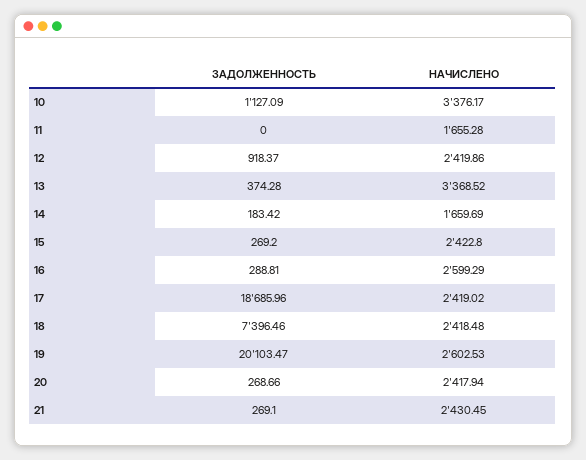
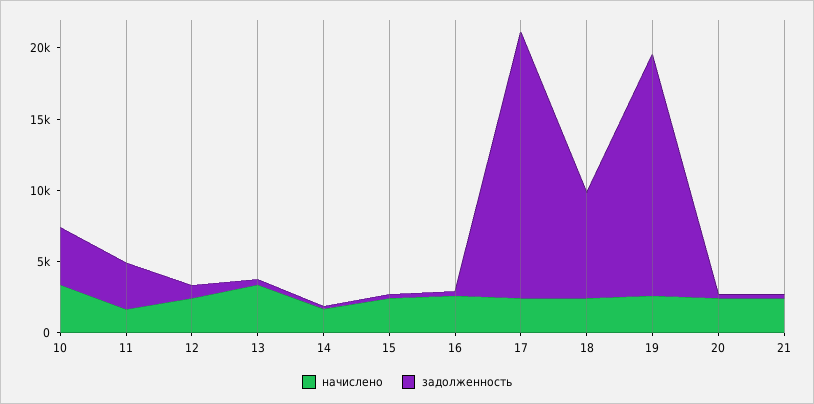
ЗАДОЛЖЕННОСТЬ, 10: 1127.09 -> 4000
ЗАДОЛЖЕННОСТЬ, 11: 0 -> 3000
ЗАДОЛЖЕННОСТЬ, 19: 20103.47 -> 17000

